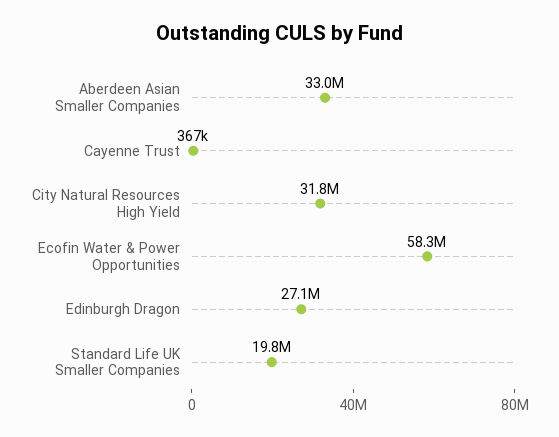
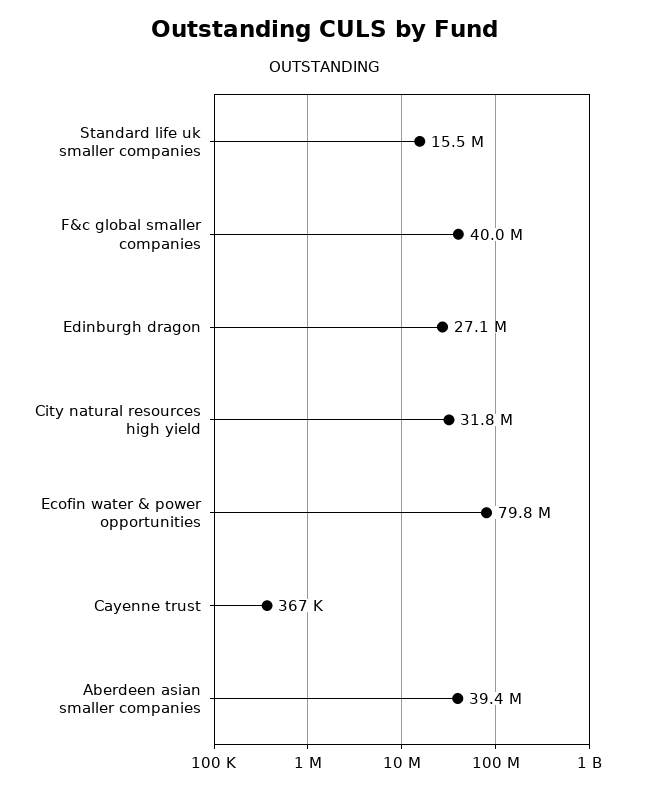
Aberdeen Asian Smaller Companies: 33000000 -> 39400000
Ecofin Water & Power Opportunities: 58300000 -> 79800000
Standard Life UK Smaller Companies: 19800000 -> 15500000
F&c global smaller companies: none -> 40000000

